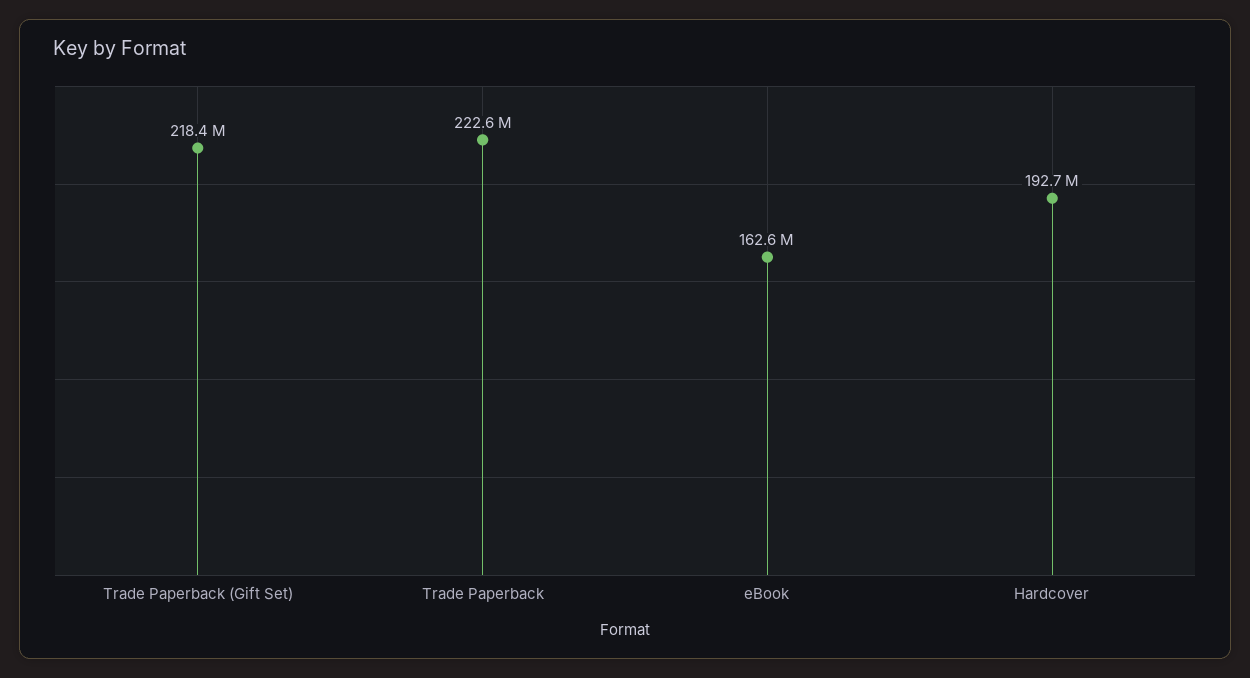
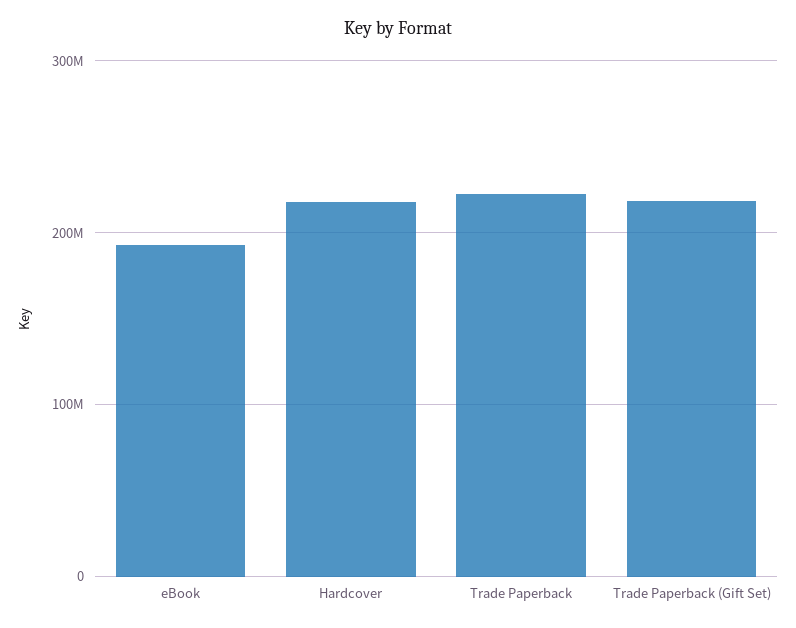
eBook: 162600000 -> 190000000
Hardcover: 192700000 -> 220000000

